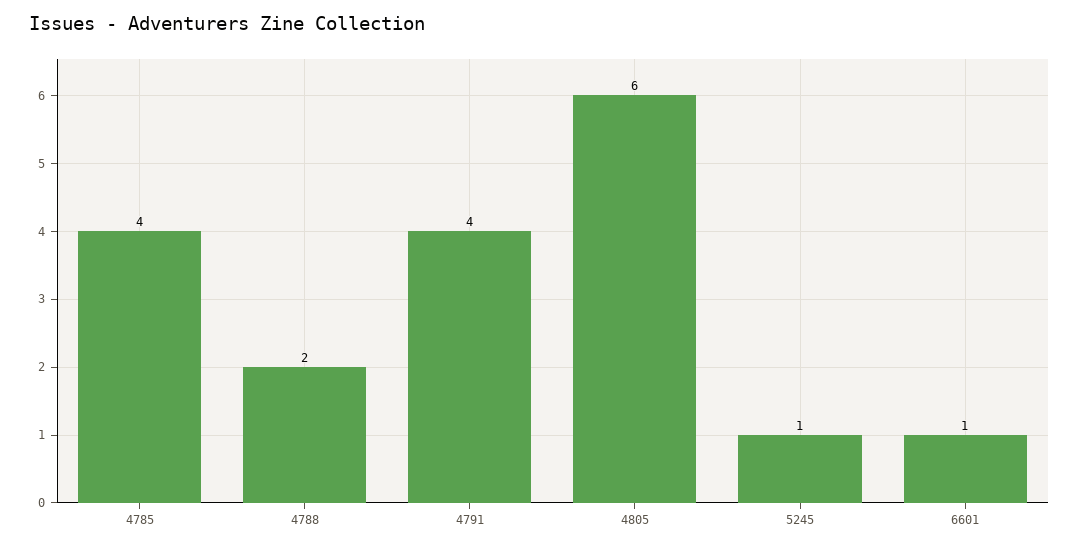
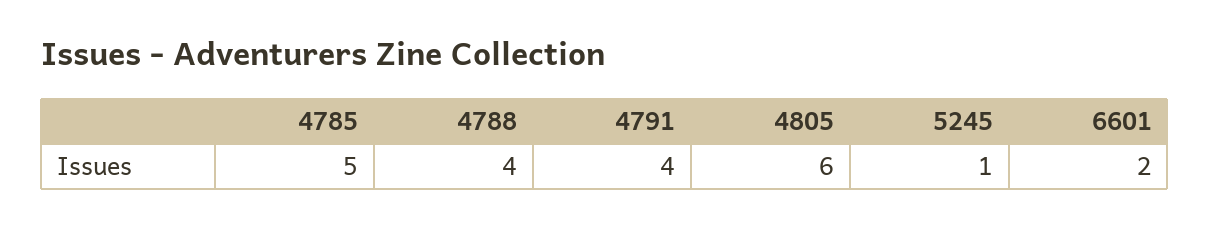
4785: 4 -> 5
4788: 2 -> 4
6601: 1 -> 2

